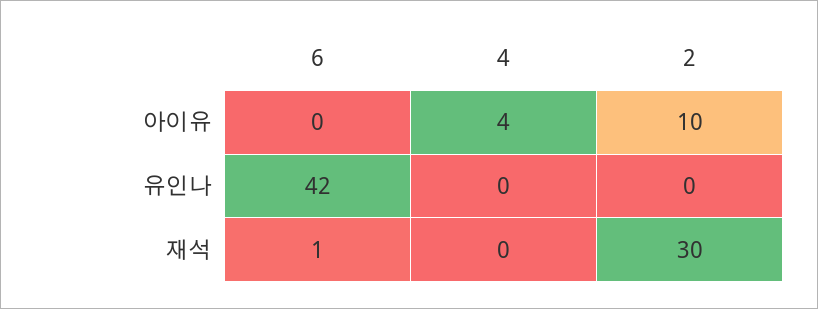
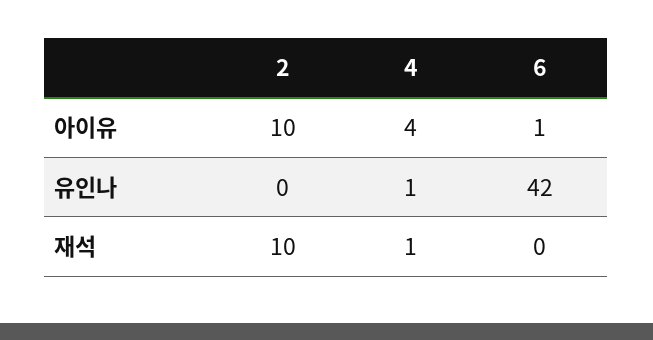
6, 아이유: 0 -> 1
4, 유인나: 0 -> 1
6, 재석: 1 -> 0
4, 재석: 0 -> 1
2, 재석: 30 -> 10

